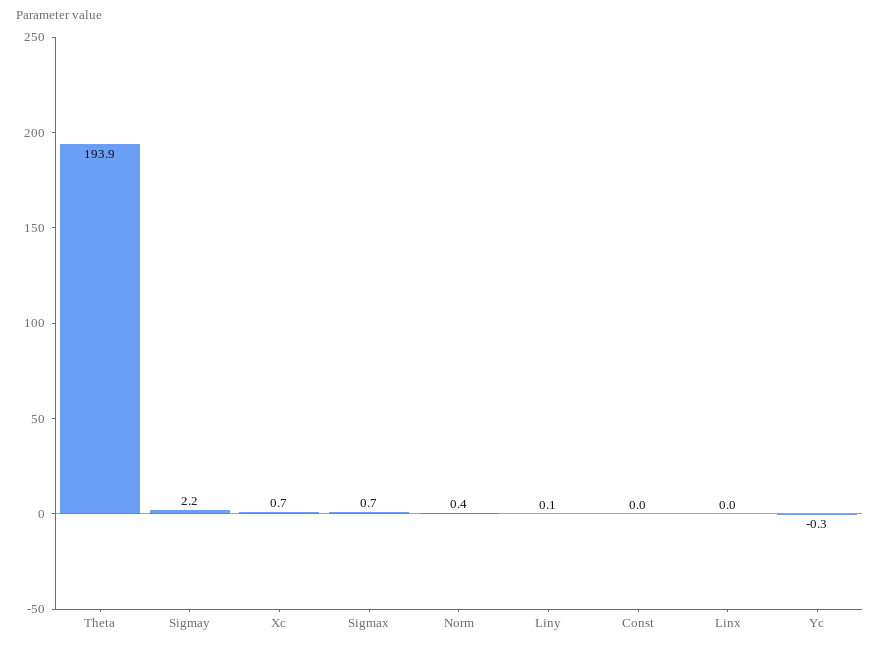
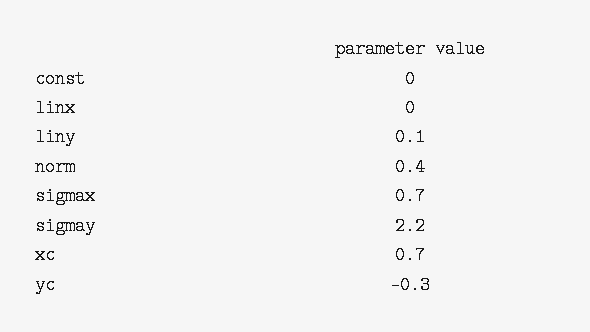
Theta: 193.9 -> none

